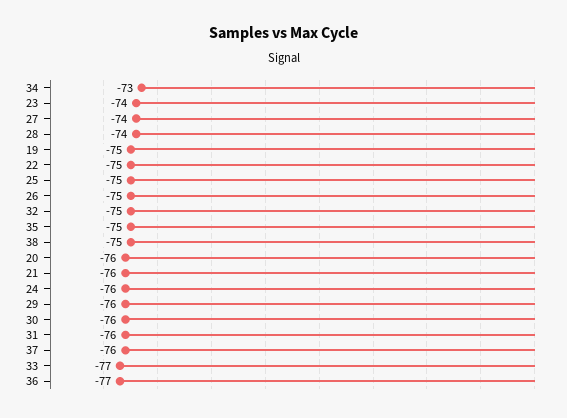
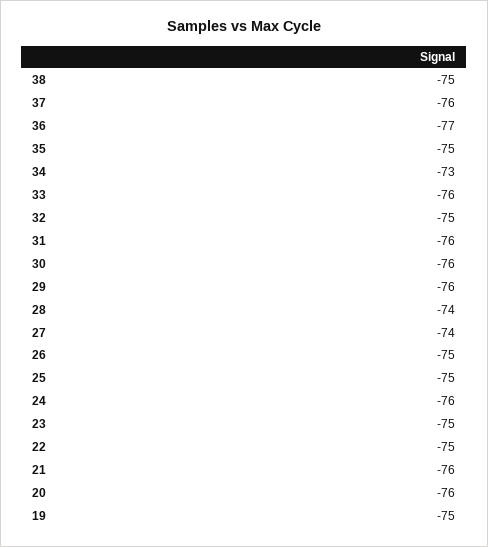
23: -74 -> -75
33: -77 -> -76

